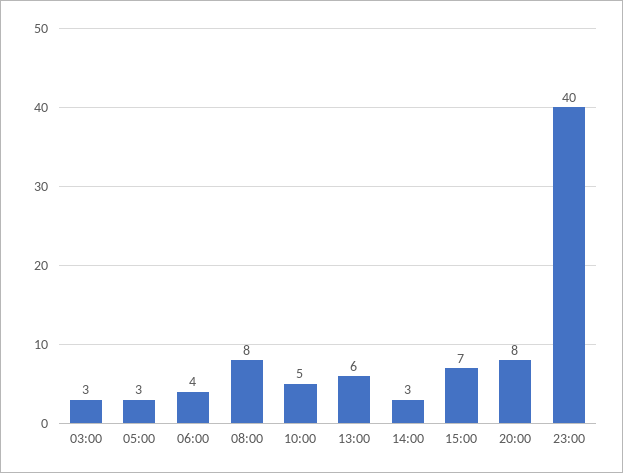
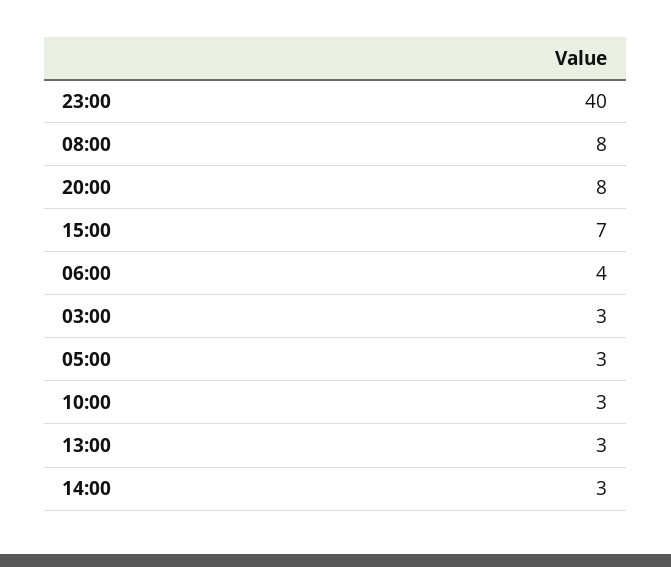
10:00: 5 -> 3
13:00: 6 -> 3

